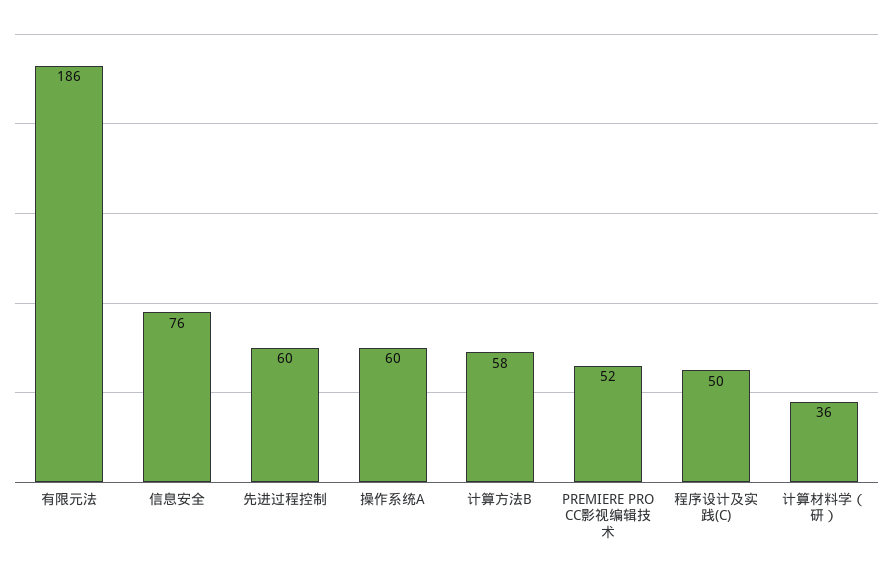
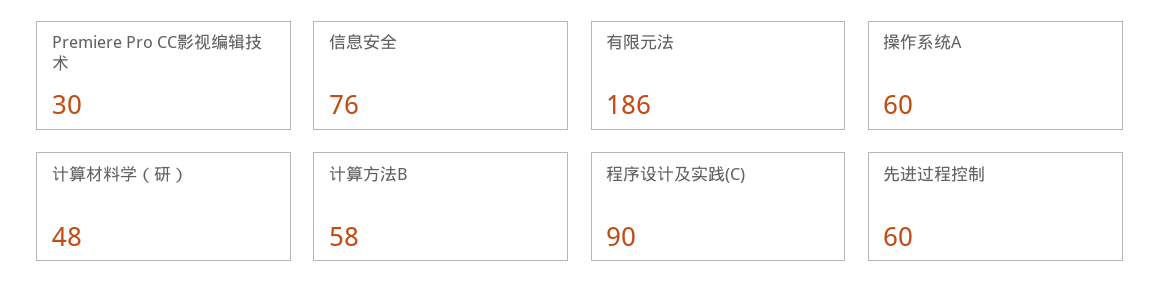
PREMIERE PRO CC影视编辑技术: 52 -> 30
程序设计及实践(C): 50 -> 90
计算材料学（研）: 36 -> 48

